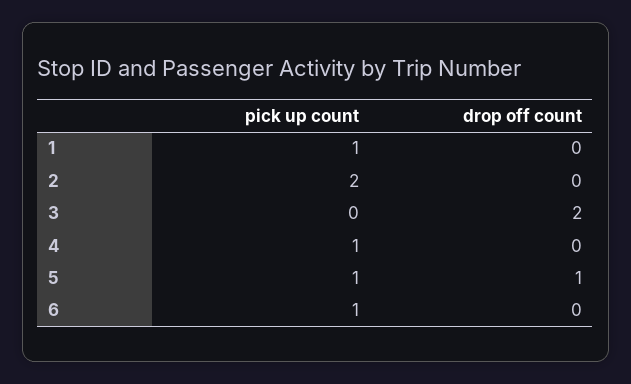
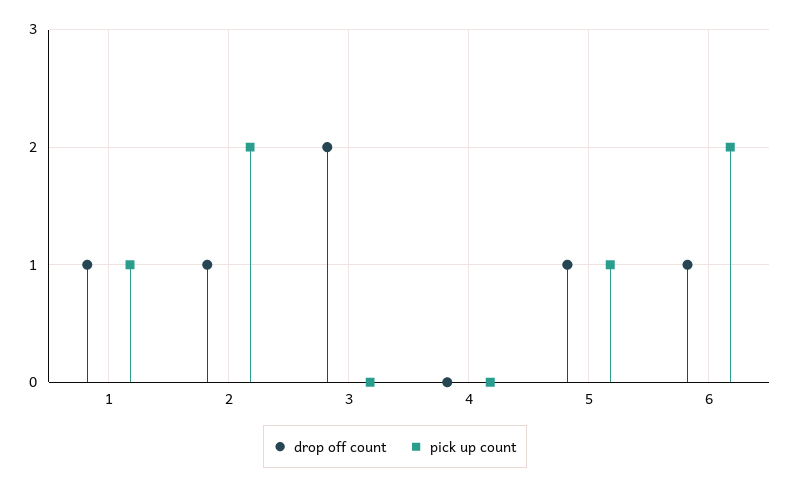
drop off count, 1: 0 -> 1
drop off count, 2: 0 -> 1
pick up count, 4: 1 -> 0
pick up count, 6: 1 -> 2
drop off count, 6: 0 -> 1

